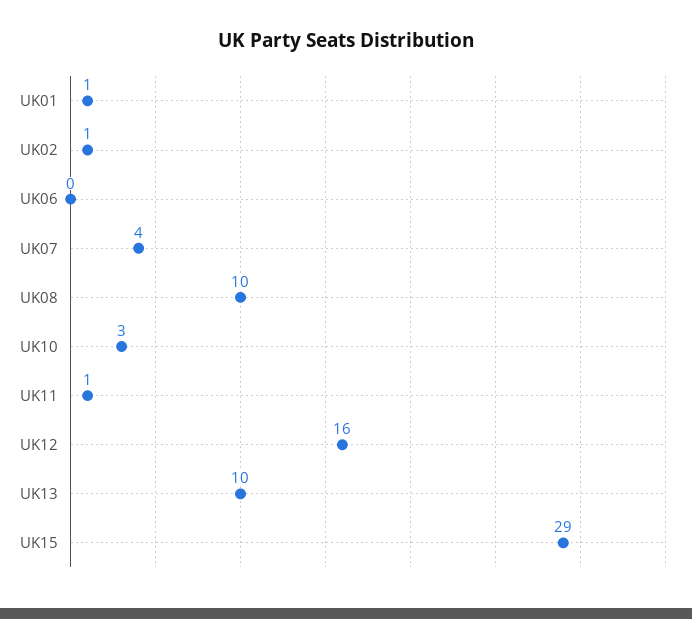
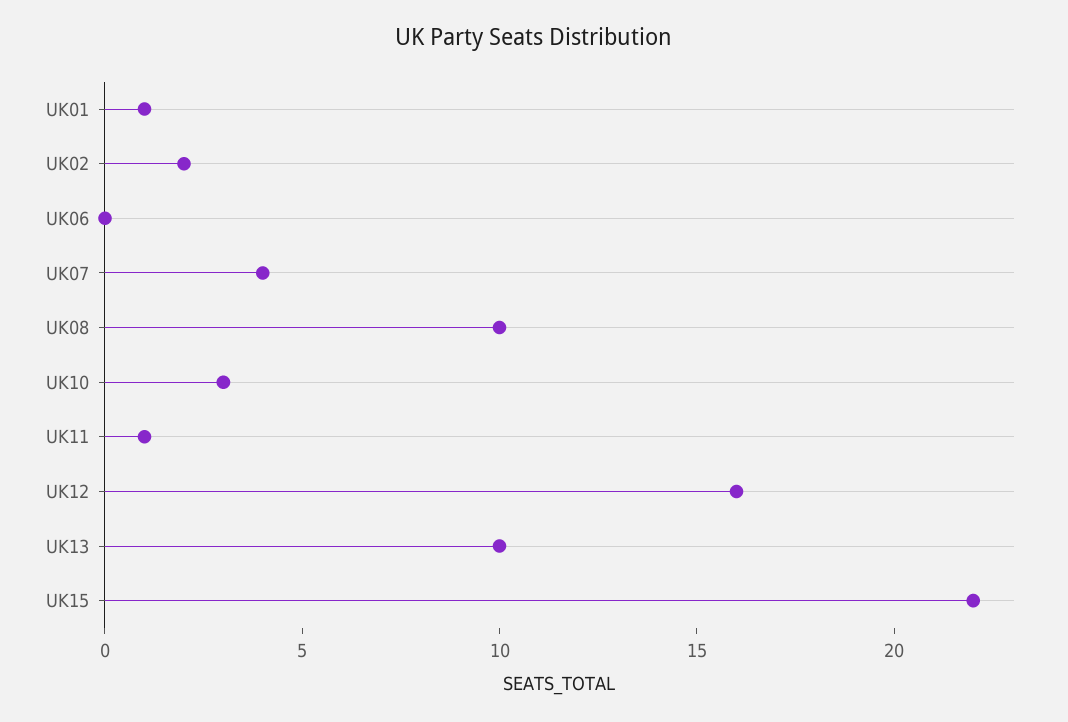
UK02: 1 -> 2
UK15: 29 -> 22

